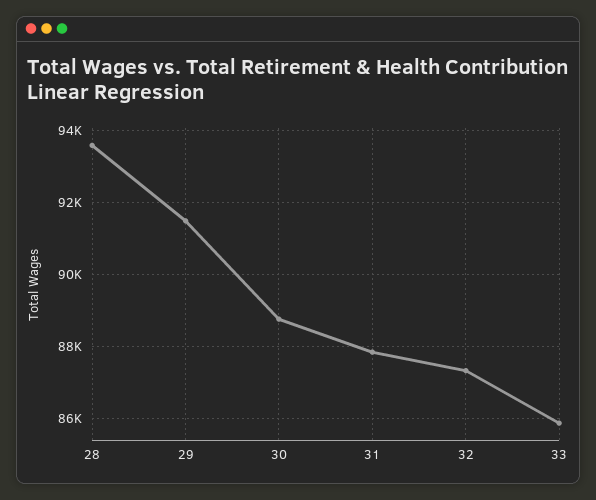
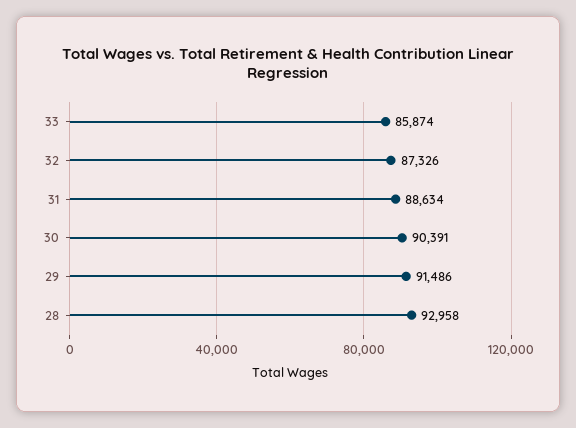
28: 93600 -> 92958
30: 88800 -> 90391
31: 87800 -> 88634

